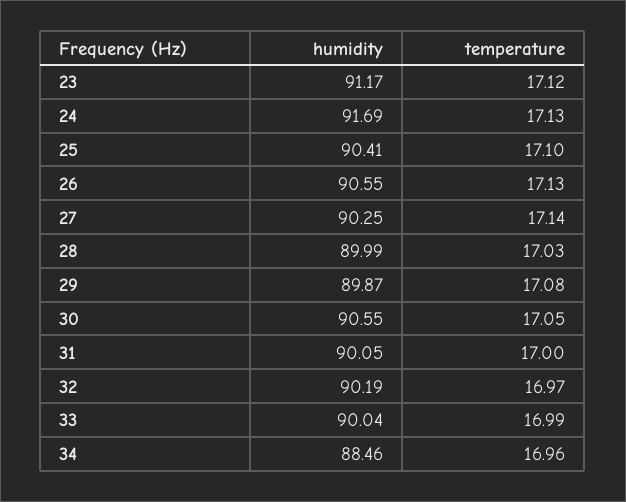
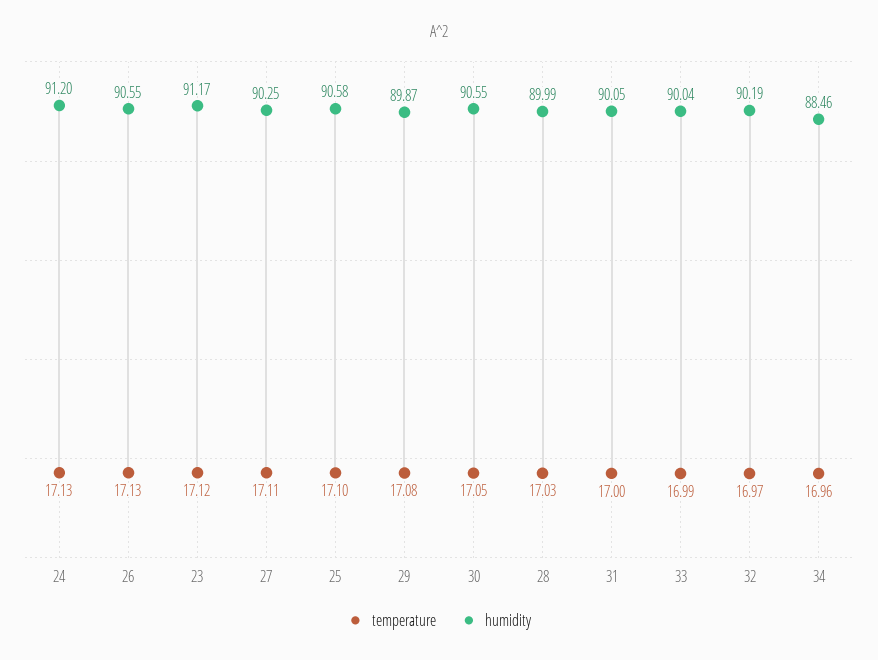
humidity, 24: 91.69 -> 91.2
humidity, 25: 90.41 -> 90.58
temperature, 27: 17.14 -> 17.11

